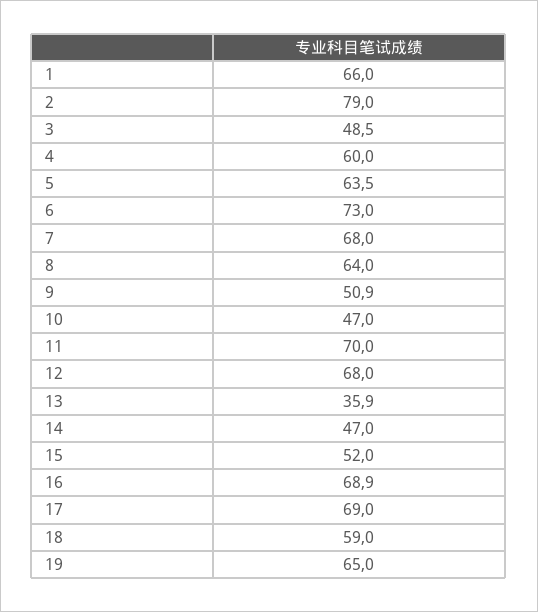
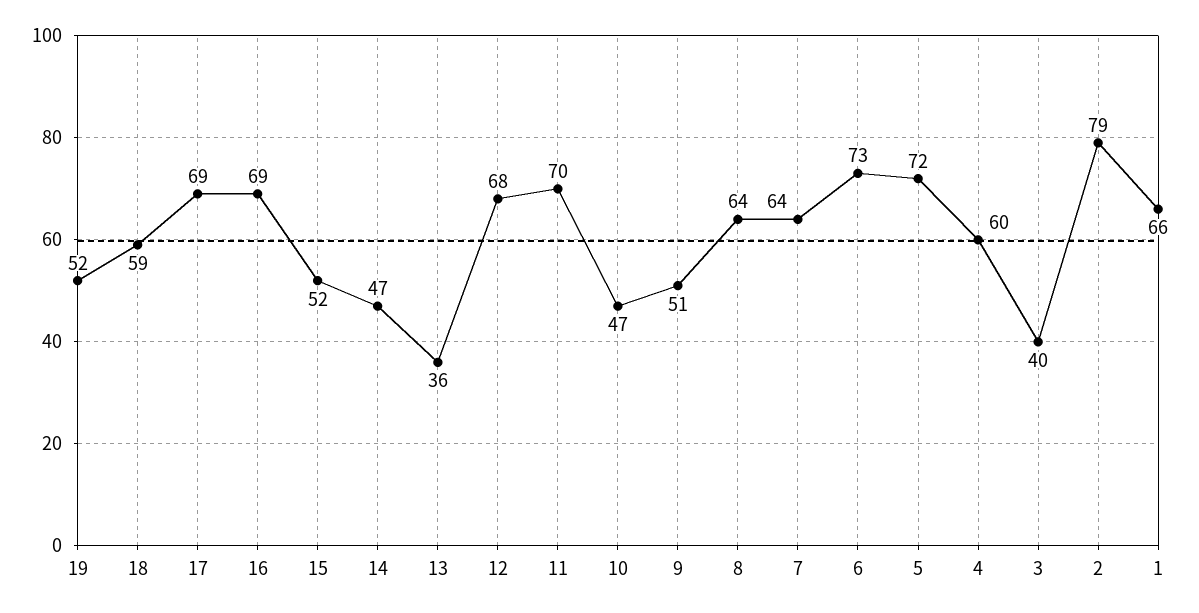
3: 48.5 -> 40
5: 63.5 -> 72
7: 68 -> 64
19: 65 -> 52

